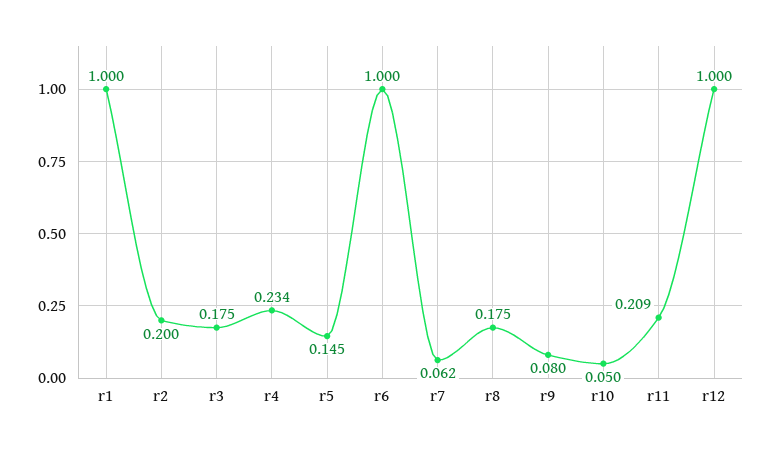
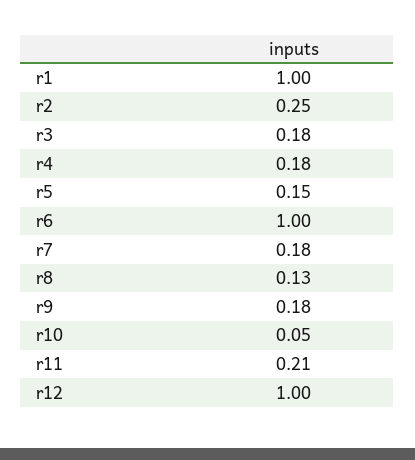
r2: 0.2 -> 0.25
r4: 0.234 -> 0.18
r7: 0.062 -> 0.18
r8: 0.175 -> 0.13
r9: 0.08 -> 0.18

